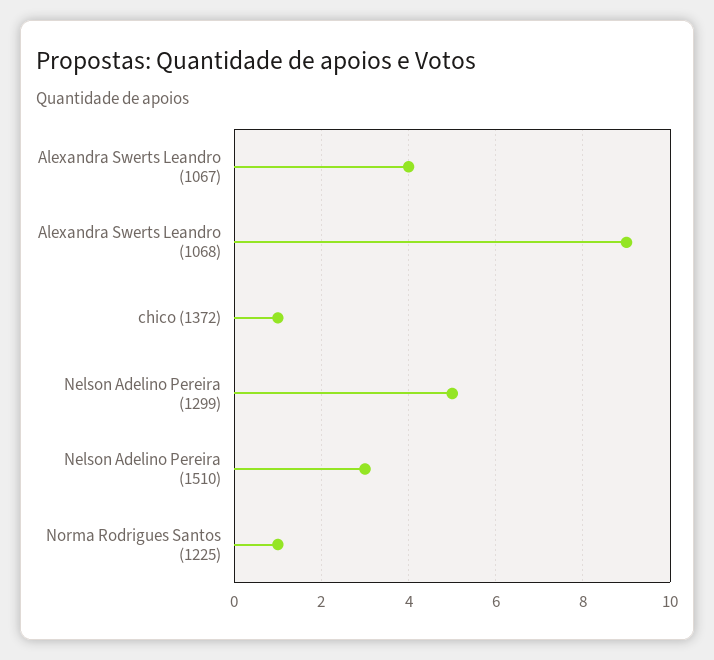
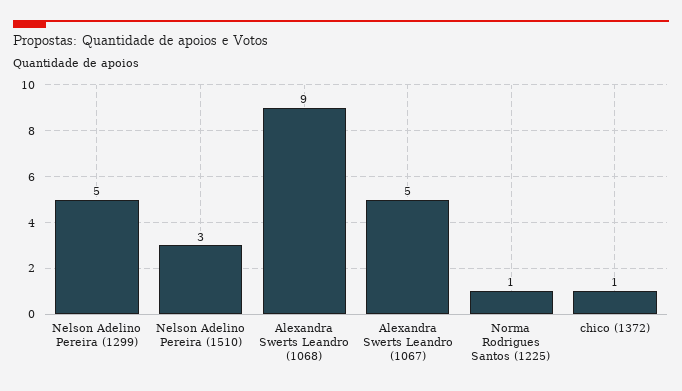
Alexandra Swerts Leandro (1067): 4 -> 5

